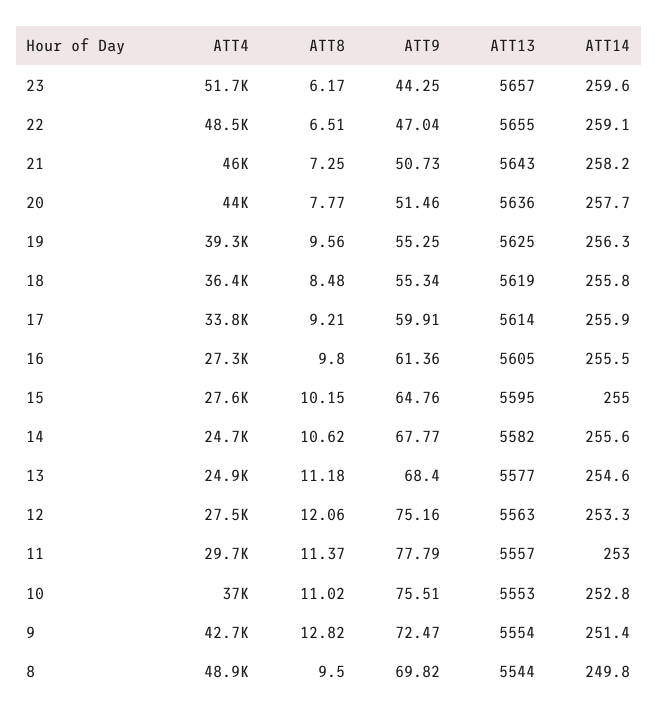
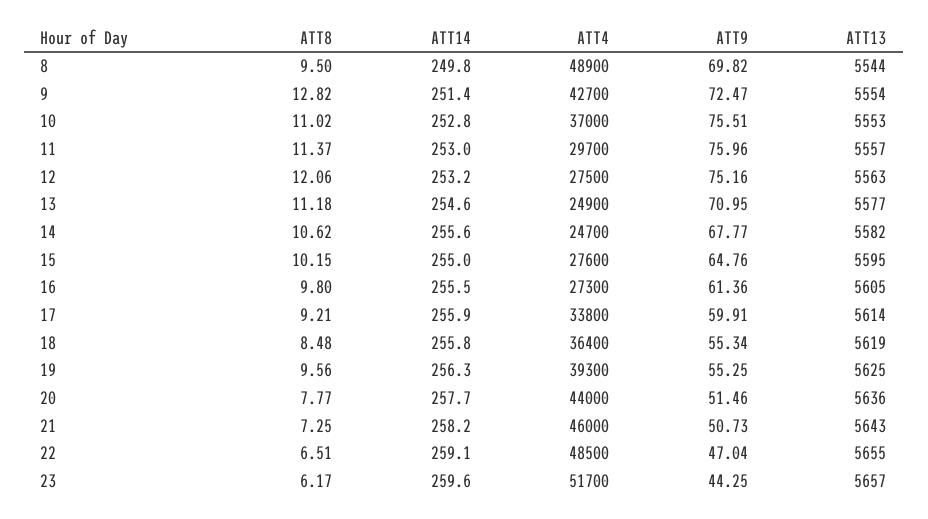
ATT9, 13: 68.4 -> 70.95
ATT14, 12: 253.3 -> 253.2
ATT9, 11: 77.79 -> 75.96

